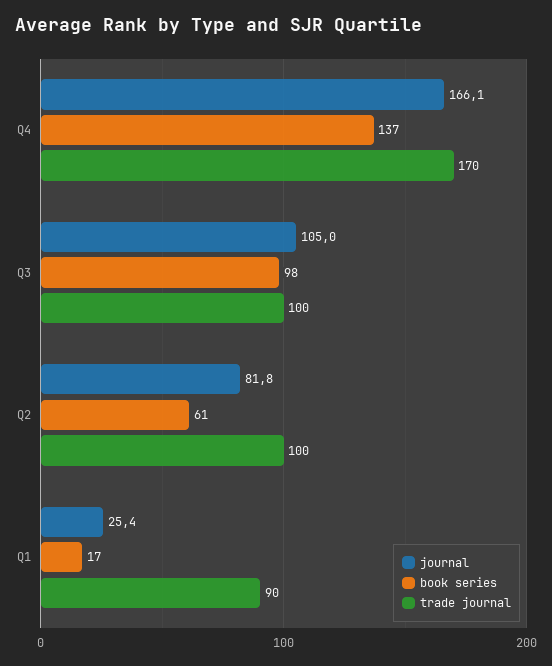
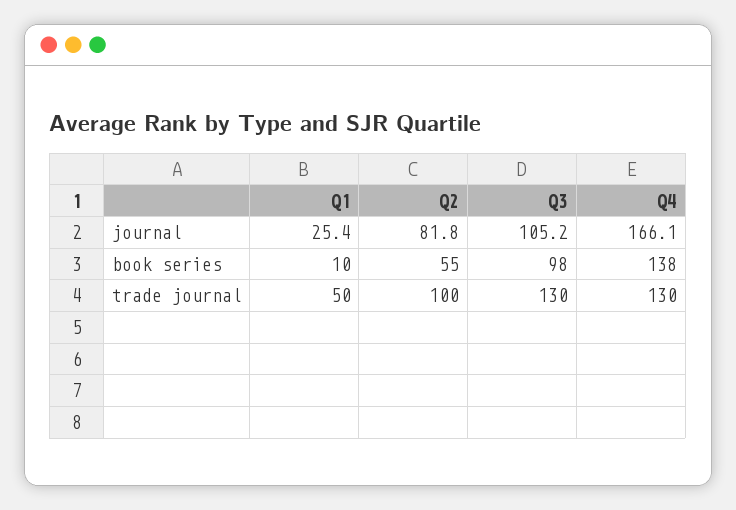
book series, Q4: 137 -> 138
trade journal, Q4: 170 -> 130
journal, Q3: 105 -> 105.2
trade journal, Q3: 100 -> 130
book series, Q2: 61 -> 55
book series, Q1: 17 -> 10
trade journal, Q1: 90 -> 50

